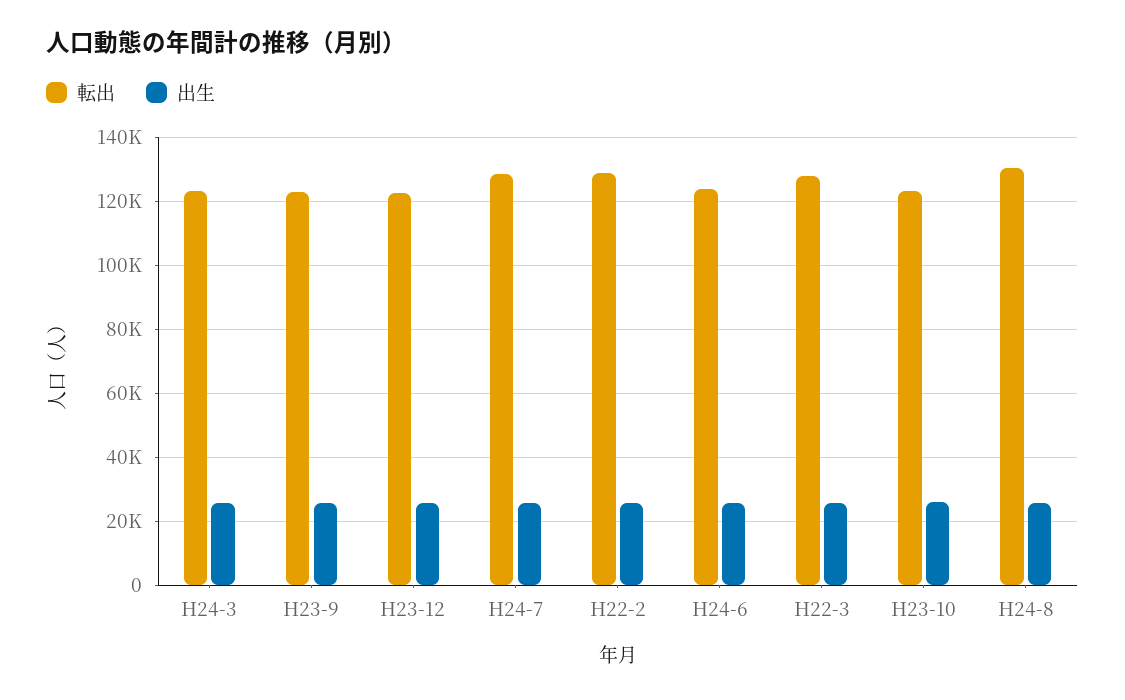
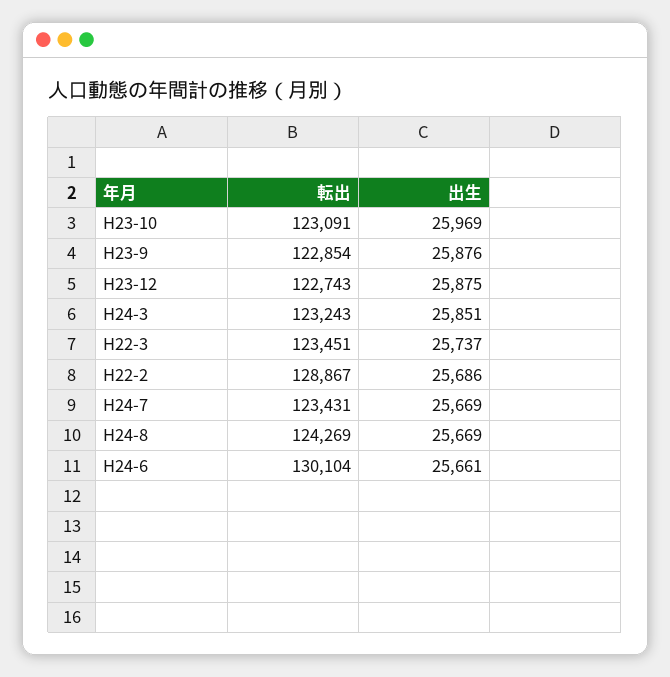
転出, H24-7: 128000 -> 123431
転出, H24-6: 124000 -> 130104
転出, H22-3: 128000 -> 123451
転出, H24-8: 130000 -> 124269

